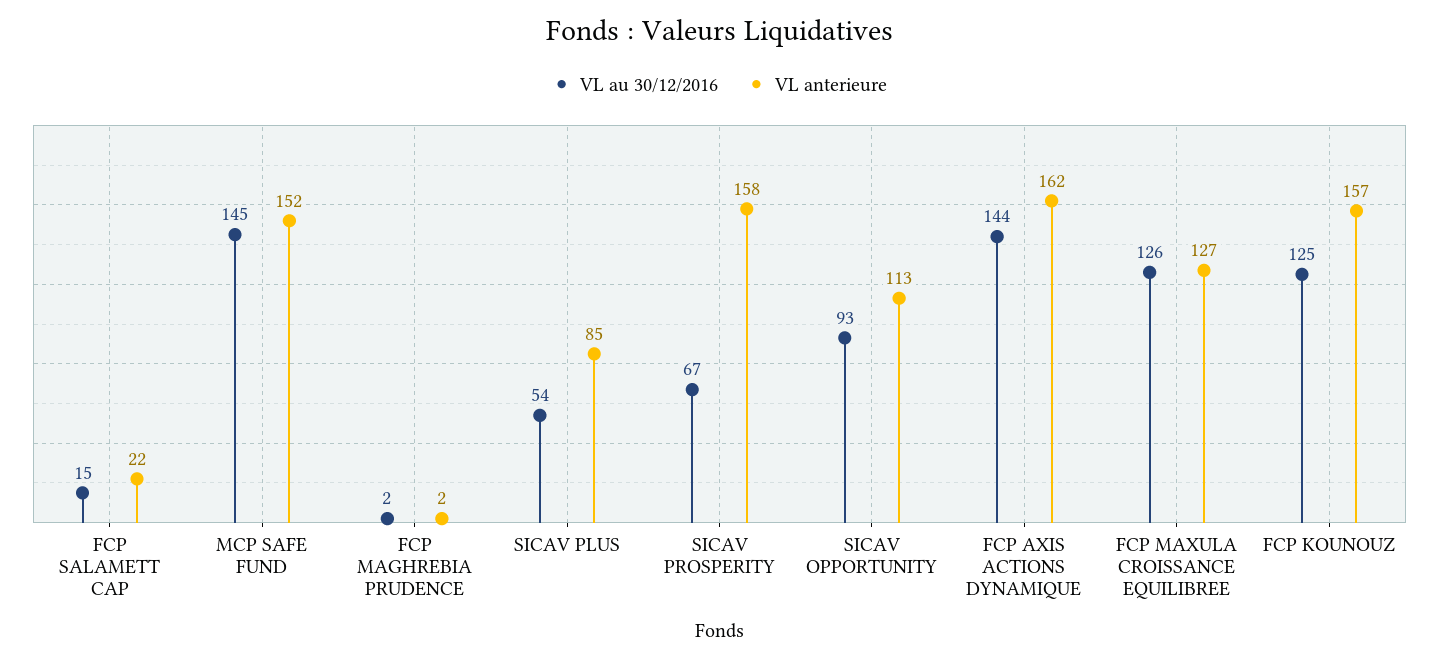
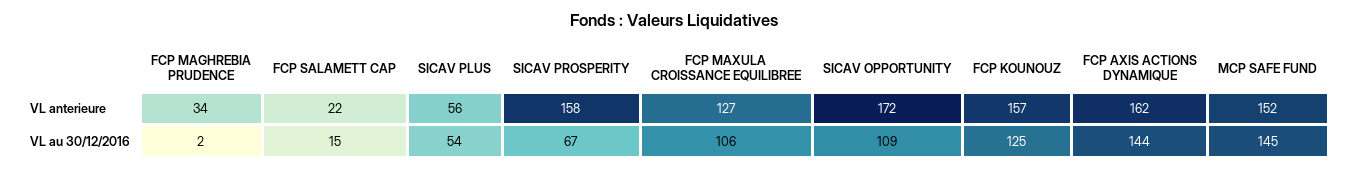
VL anterieure, FCP MAGHREBIA PRUDENCE: 2 -> 34
VL anterieure, SICAV PLUS: 85 -> 56
VL au 30/12/2016, SICAV OPPORTUNITY: 93 -> 109
VL anterieure, SICAV OPPORTUNITY: 113 -> 172
VL au 30/12/2016, FCP MAXULA CROISSANCE EQUILIBREE: 126 -> 106

